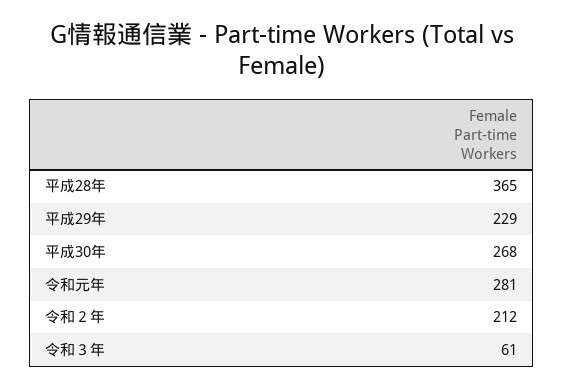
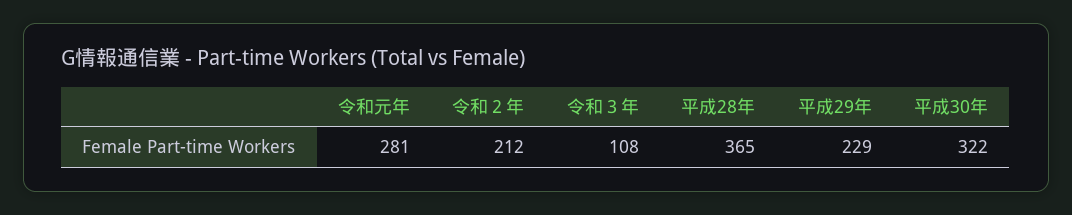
平成30年: 268 -> 322
令和３年: 61 -> 108

